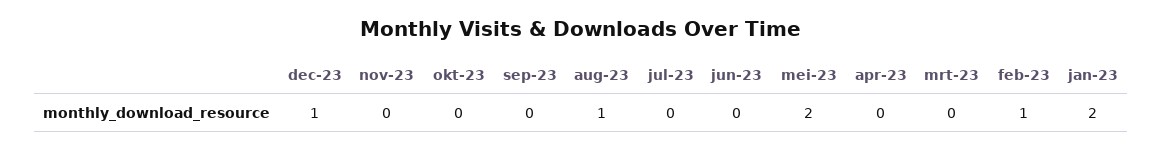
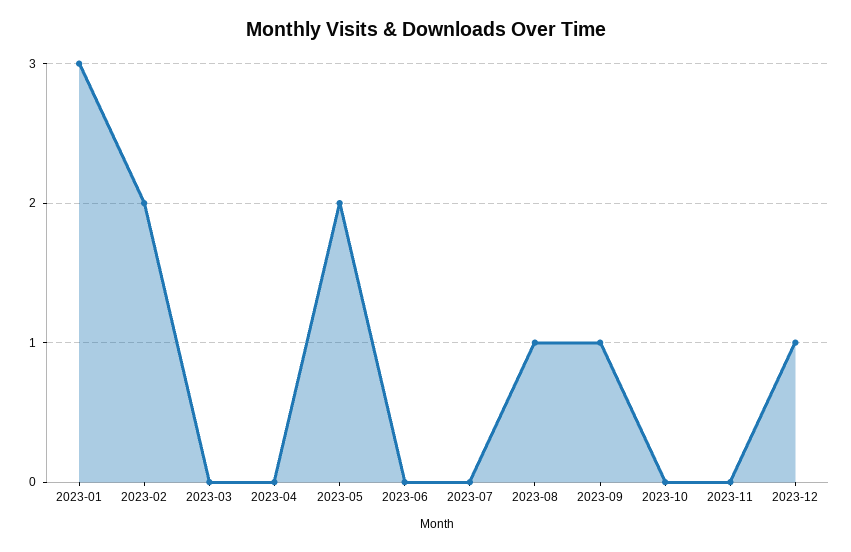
sep-23: 0 -> 1
feb-23: 1 -> 2
jan-23: 2 -> 3

